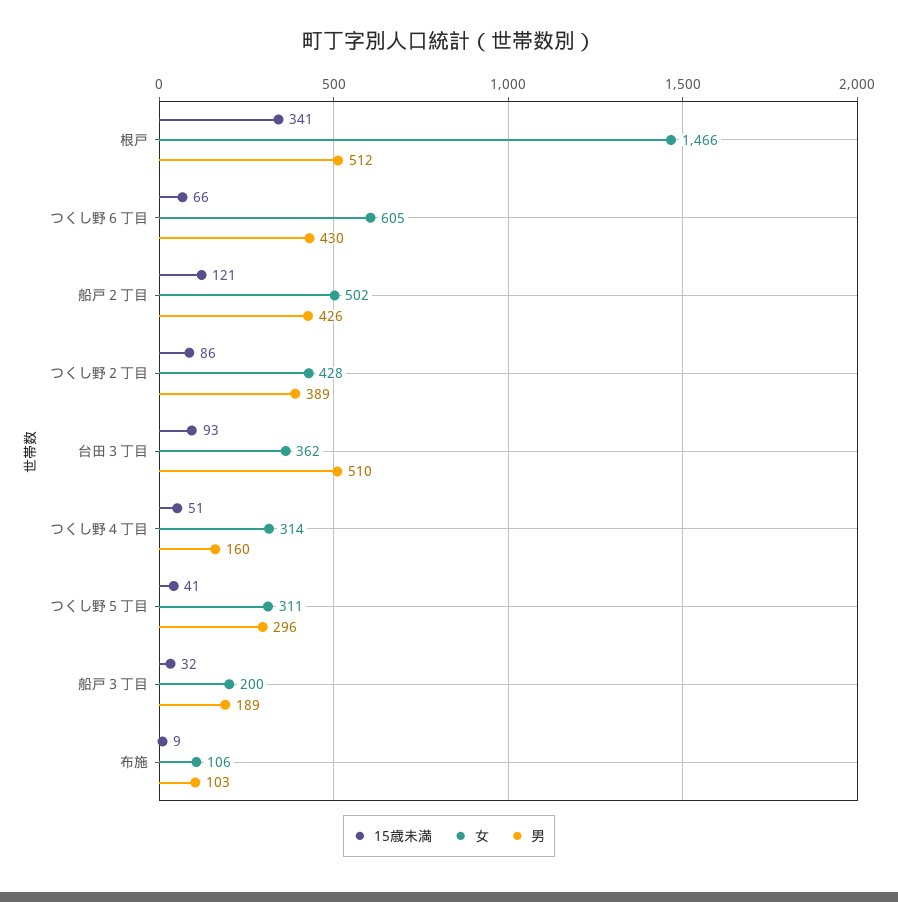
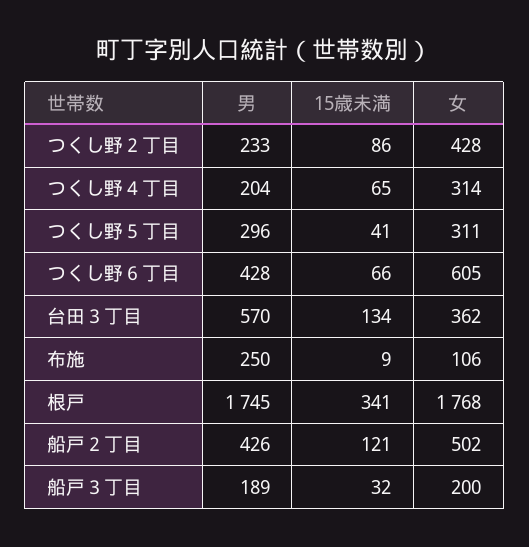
女, 根戸: 1466 -> 1768
男, 根戸: 512 -> 1745
男, つくし野６丁目: 430 -> 428
男, つくし野２丁目: 389 -> 233
15歳未満, 台田３丁目: 93 -> 134
男, 台田３丁目: 510 -> 570
15歳未満, つくし野４丁目: 51 -> 65
男, つくし野４丁目: 160 -> 204
男, 布施: 103 -> 250

